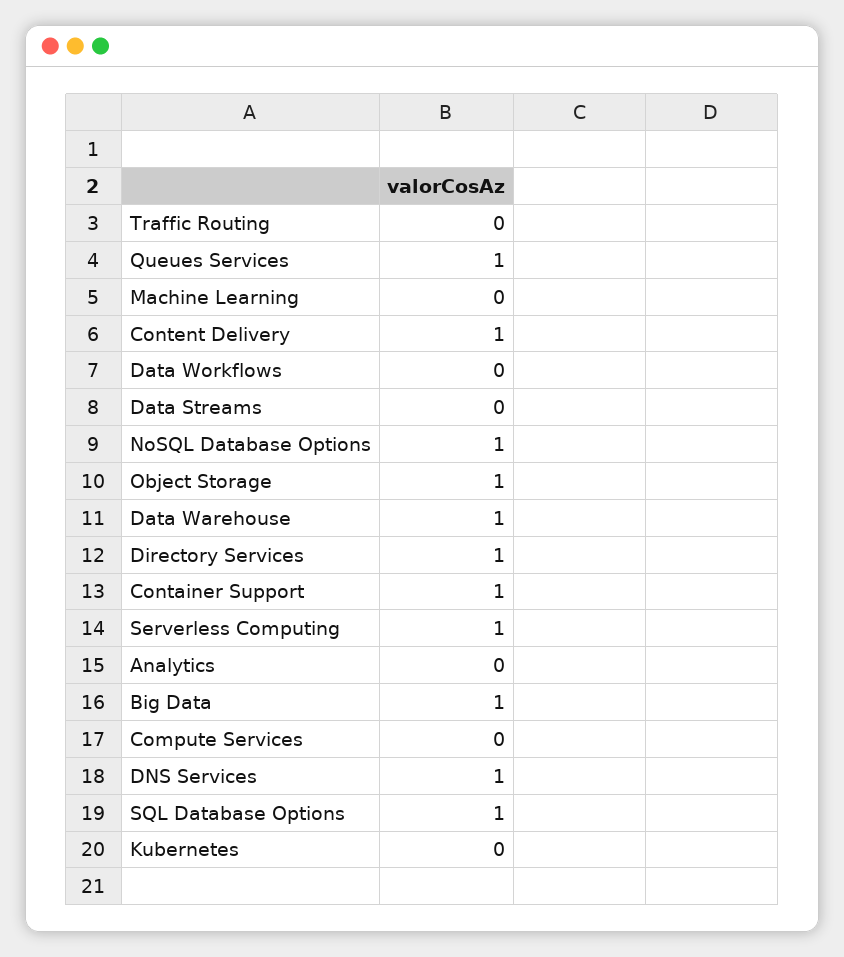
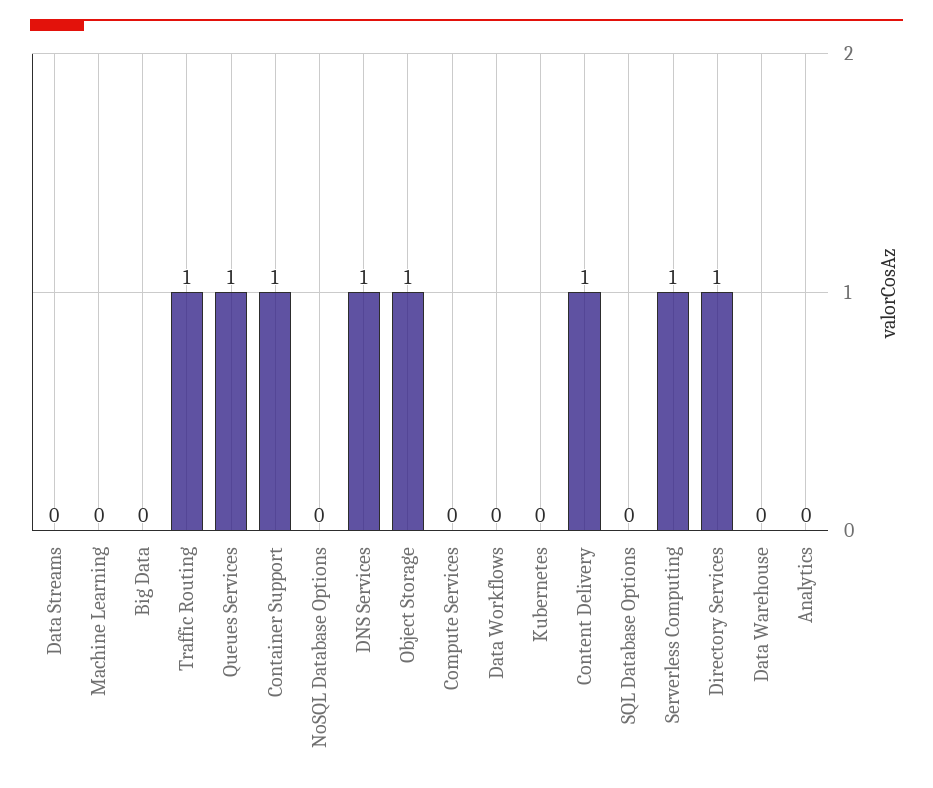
Traffic Routing: 0 -> 1
NoSQL Database Options: 1 -> 0
Data Warehouse: 1 -> 0
Big Data: 1 -> 0
SQL Database Options: 1 -> 0

